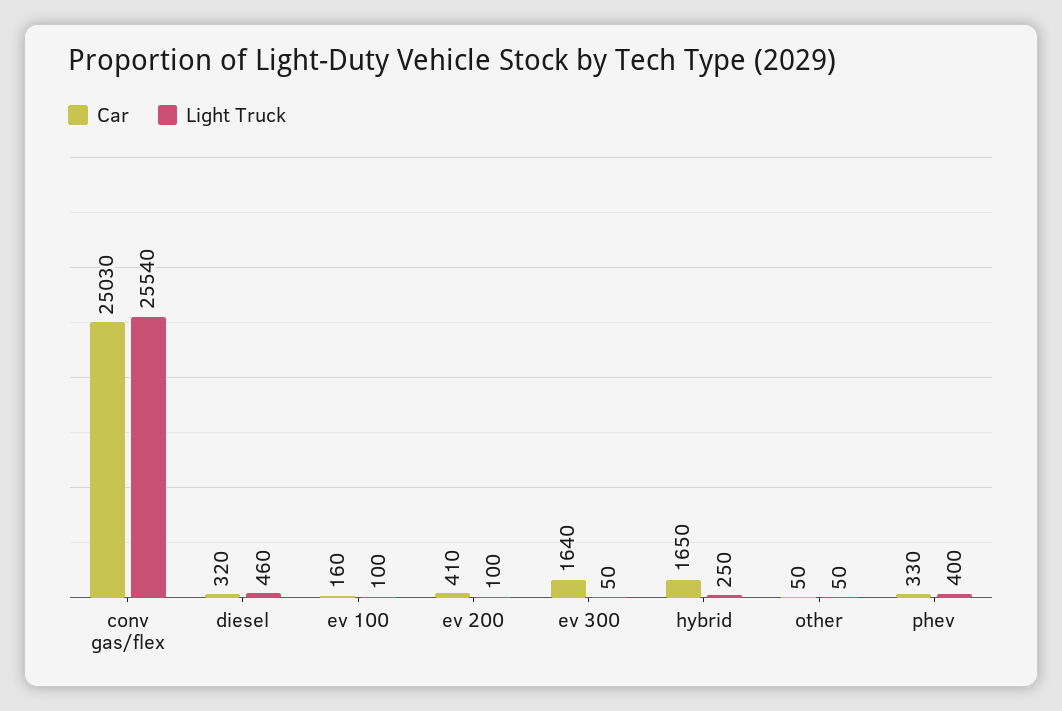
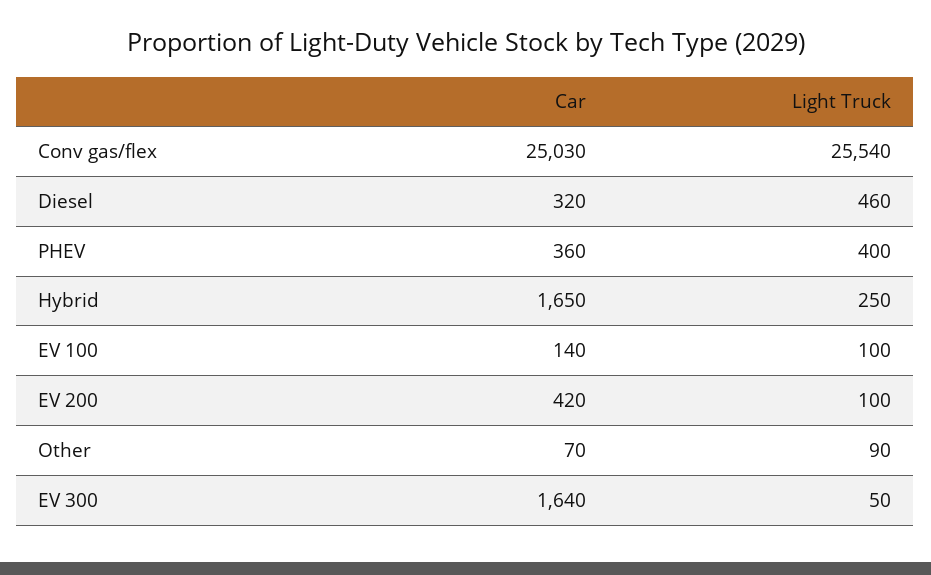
Car, ev 100: 160 -> 140
Car, ev 200: 410 -> 420
Car, other: 50 -> 70
Light Truck, other: 50 -> 90
Car, phev: 330 -> 360

